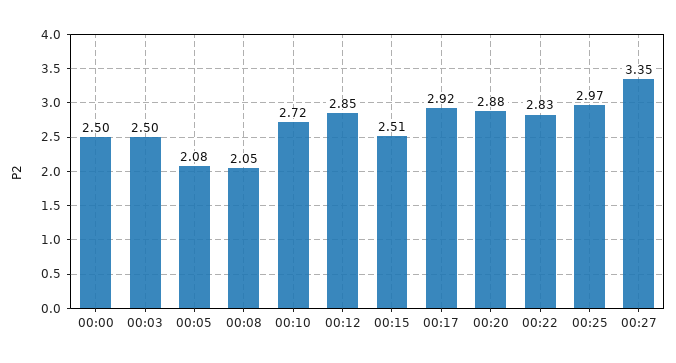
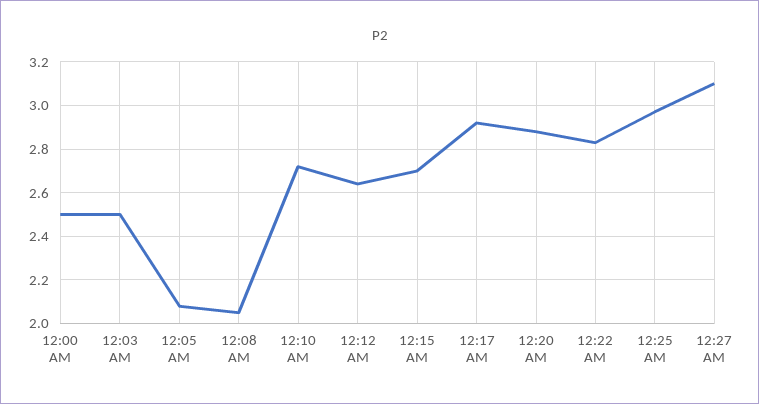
00:12: 2.85 -> 2.65
00:15: 2.51 -> 2.7
00:27: 3.35 -> 3.1

